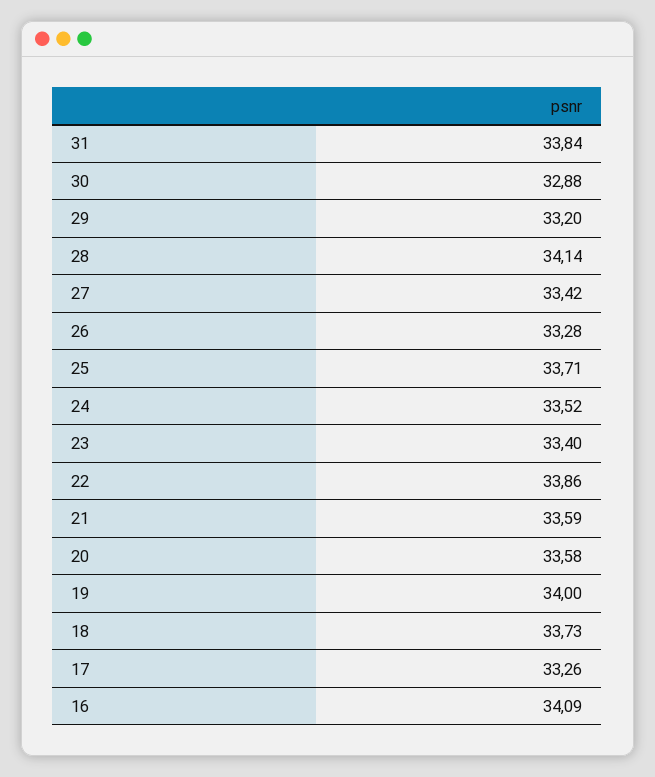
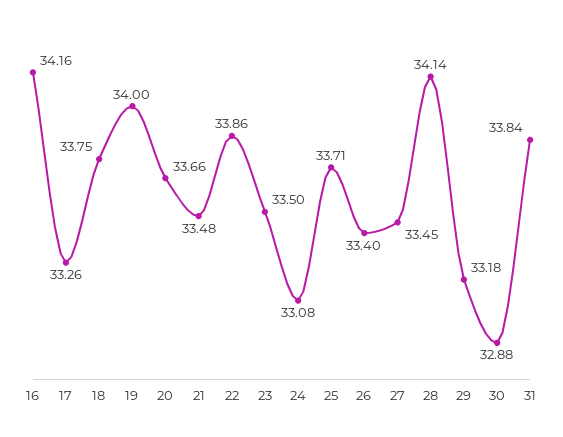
29: 33.2 -> 33.18
27: 33.42 -> 33.45
26: 33.28 -> 33.4
24: 33.52 -> 33.08
23: 33.4 -> 33.5
21: 33.59 -> 33.48
20: 33.58 -> 33.66
18: 33.73 -> 33.75
16: 34.09 -> 34.16

